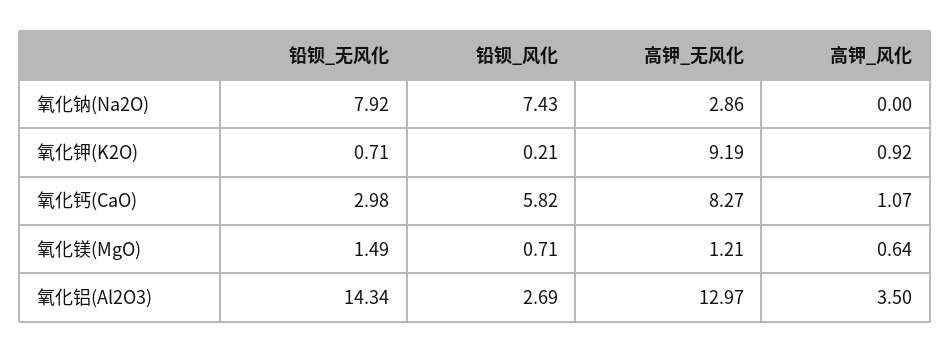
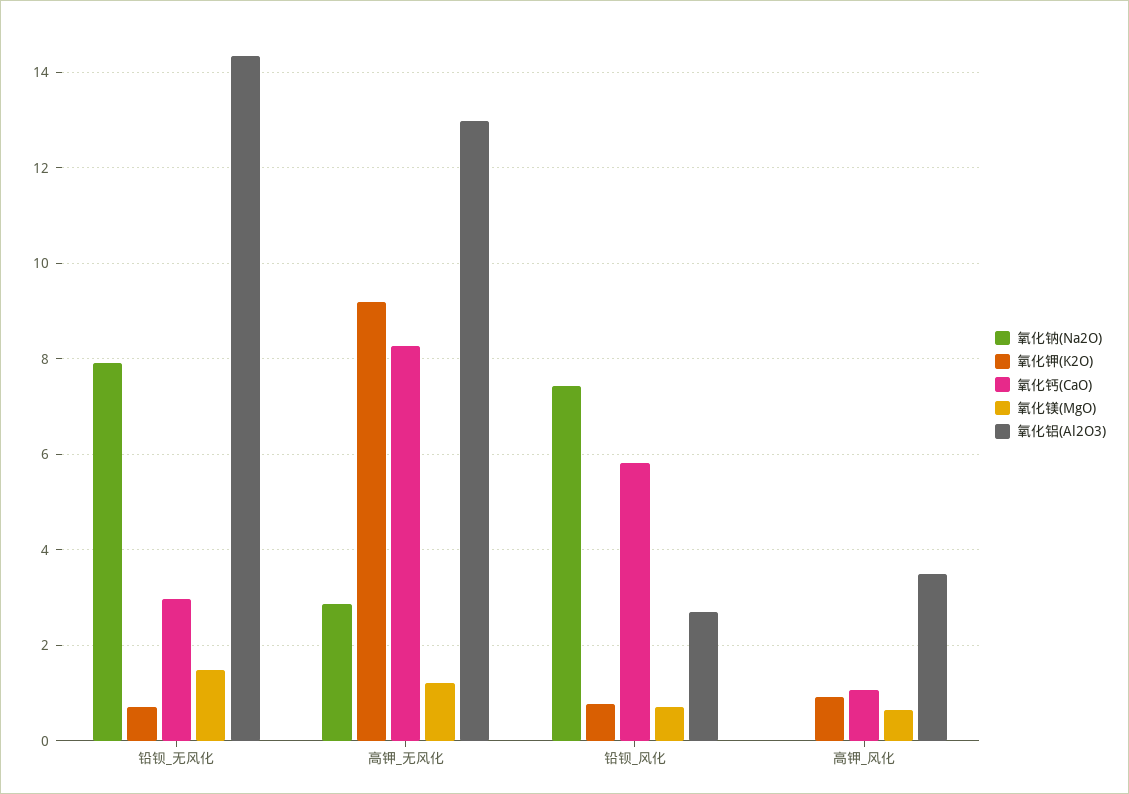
氧化钾(K2O), 铅钡_风化: 0.21 -> 0.8

